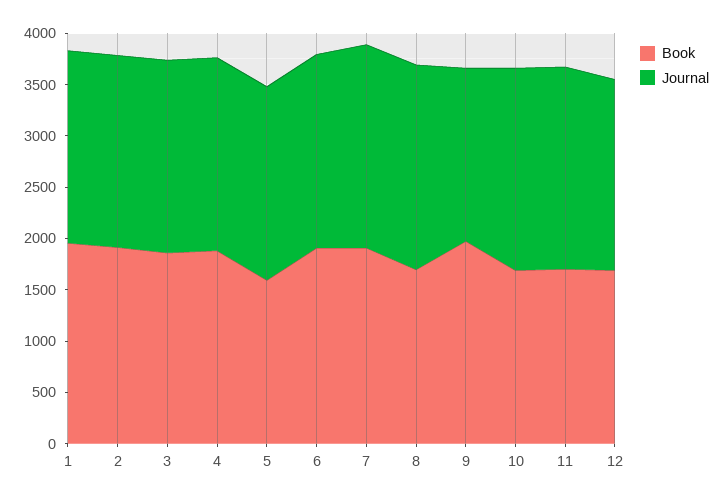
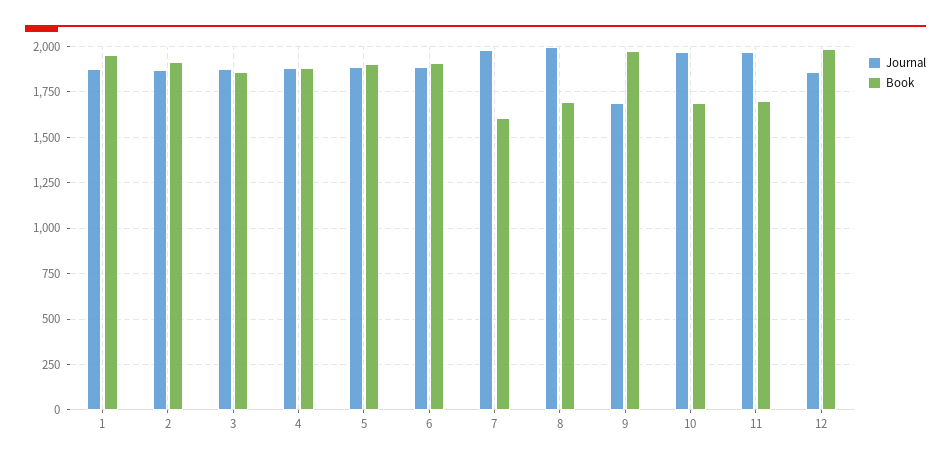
Book, 5: 1600 -> 1900
Book, 7: 1900 -> 1600
Book, 12: 1700 -> 2000

